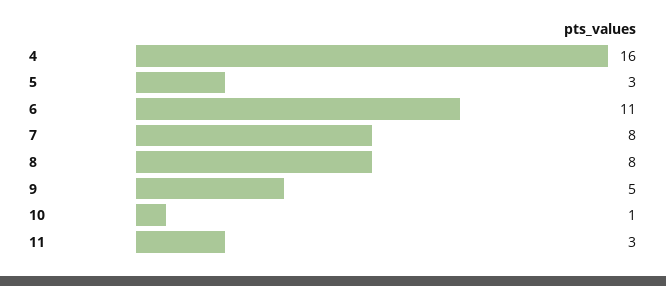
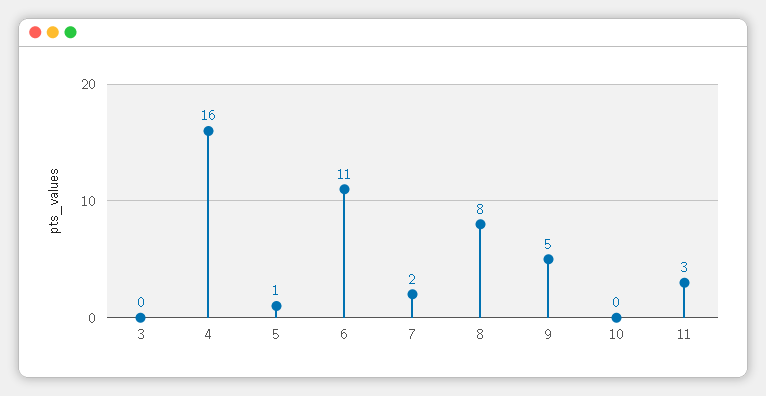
5: 3 -> 1
7: 8 -> 2
10: 1 -> 0
3: none -> 0

